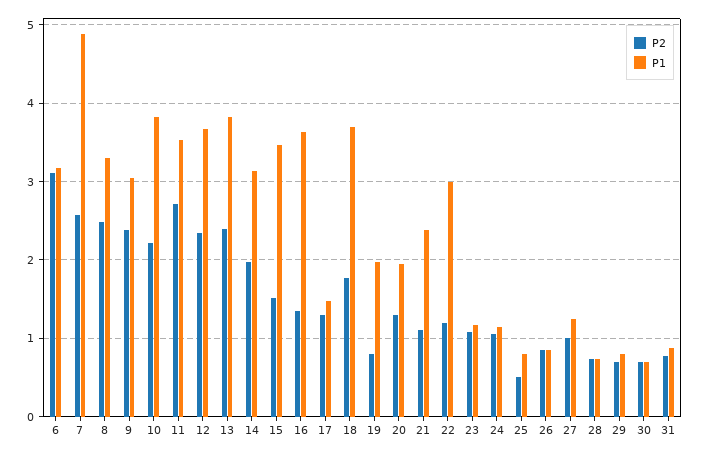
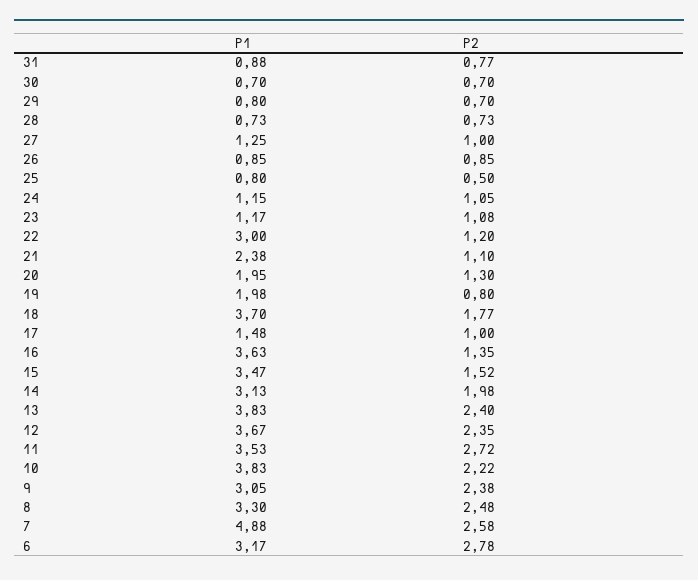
P2, 6: 3.1 -> 2.78
P2, 17: 1.3 -> 1

